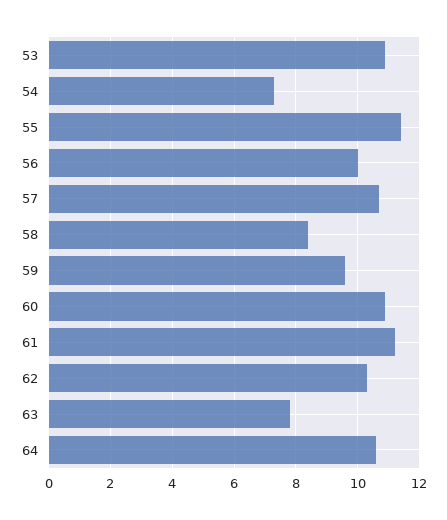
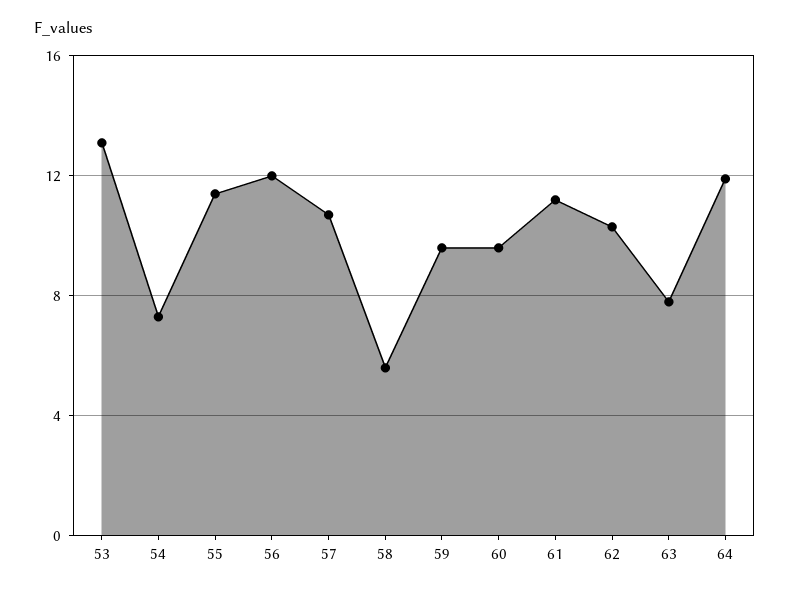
53: 11 -> 13
56: 10 -> 12
58: 8.5 -> 5.5
60: 11 -> 9.5
64: 10.5 -> 12

